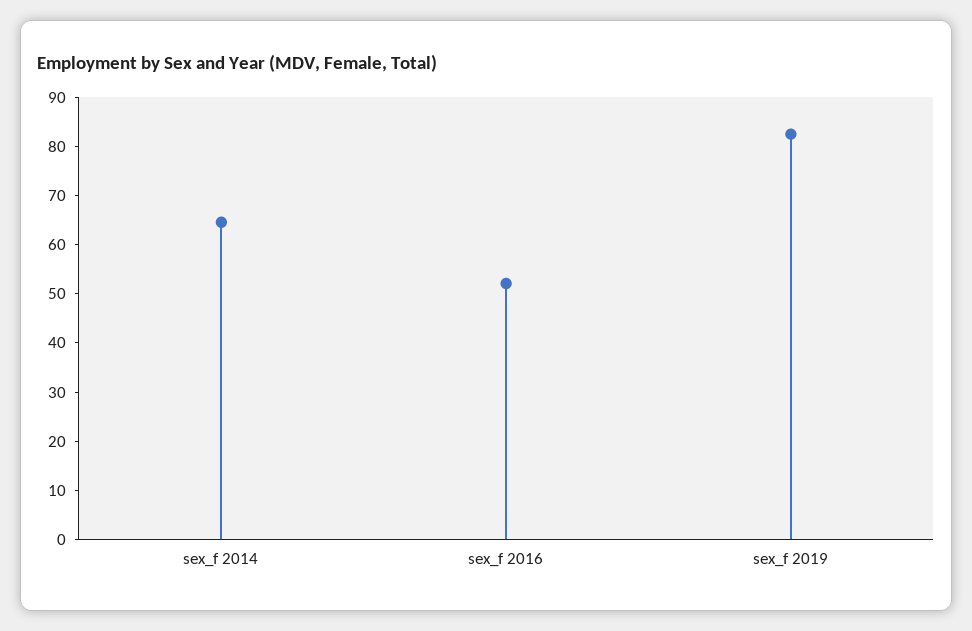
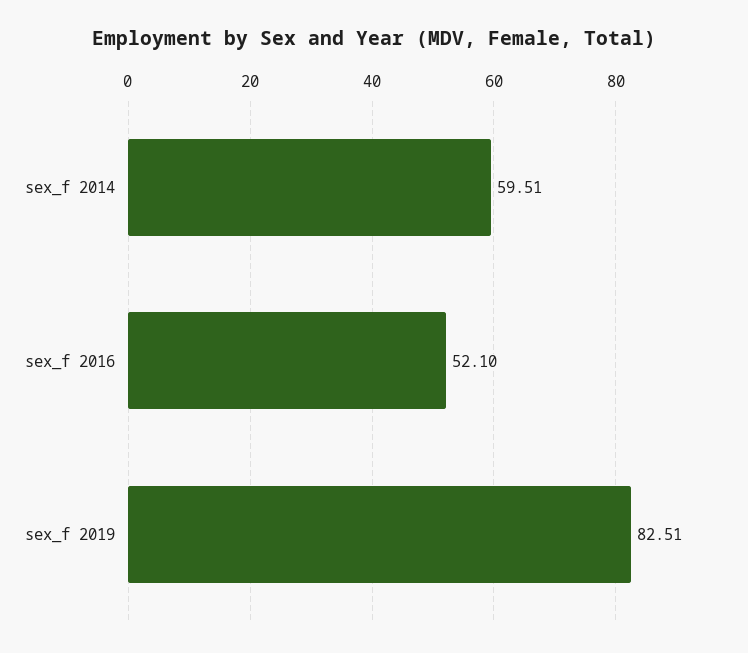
sex_f 2014: 64 -> 59.51

